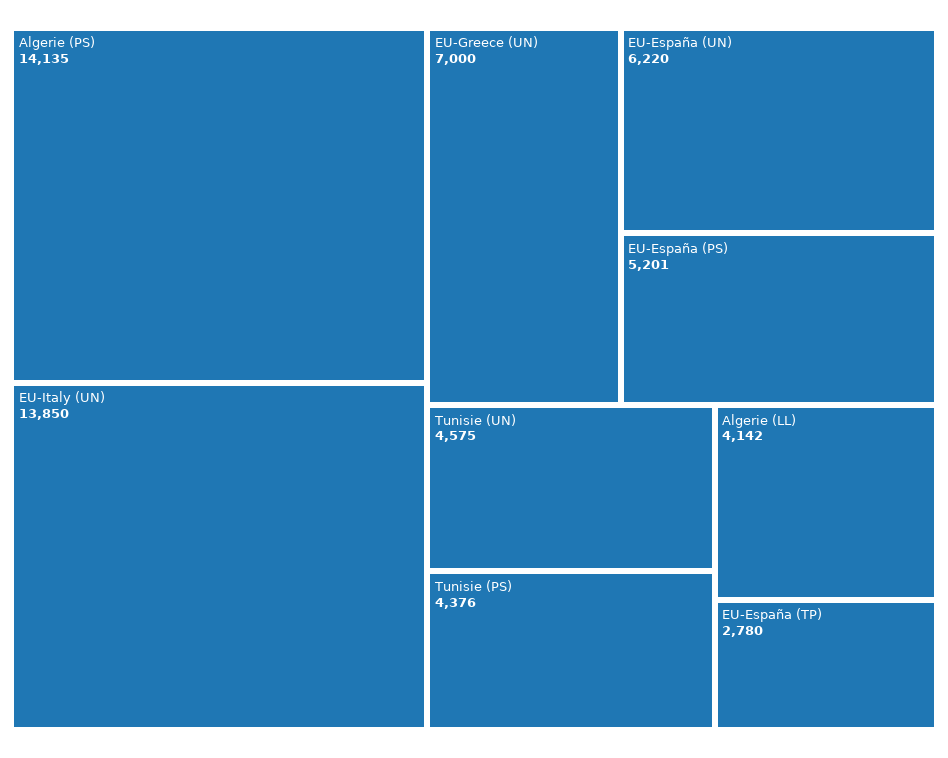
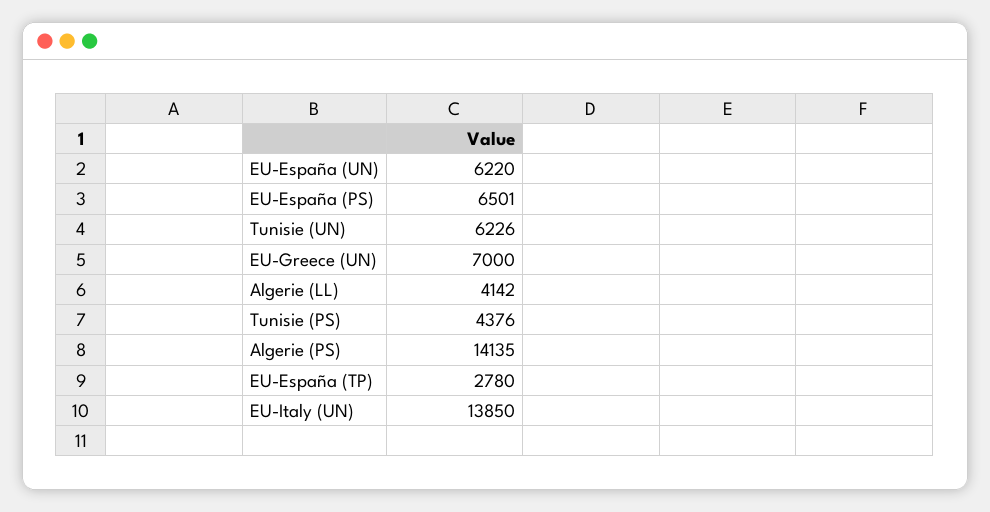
EU-España (PS): 5201 -> 6501
Tunisie (UN): 4575 -> 6226

